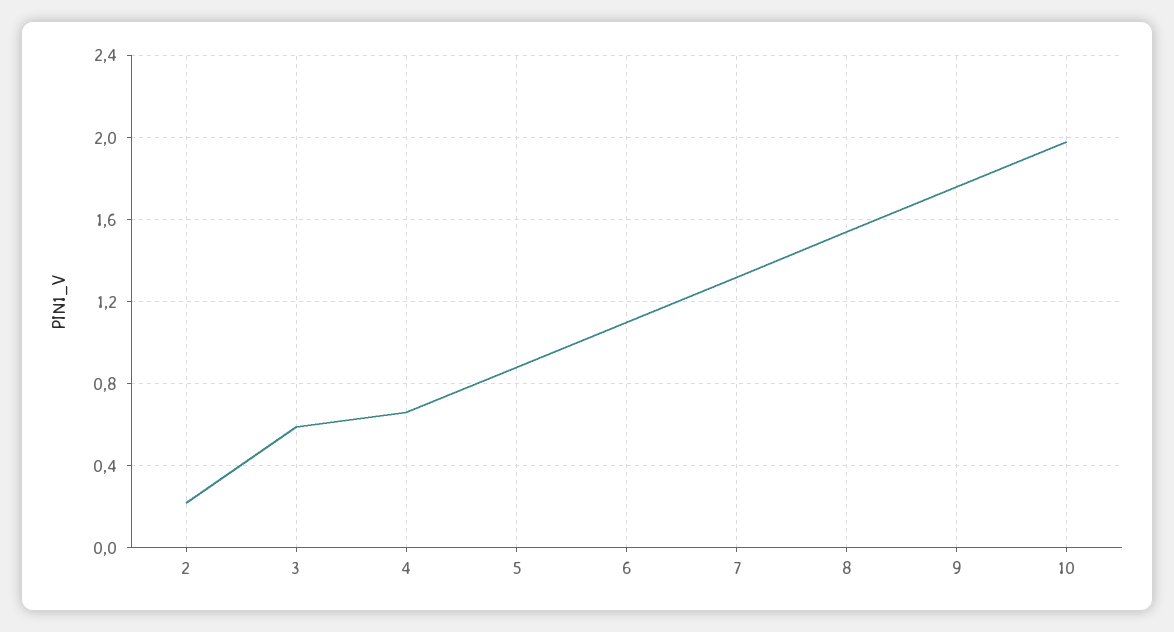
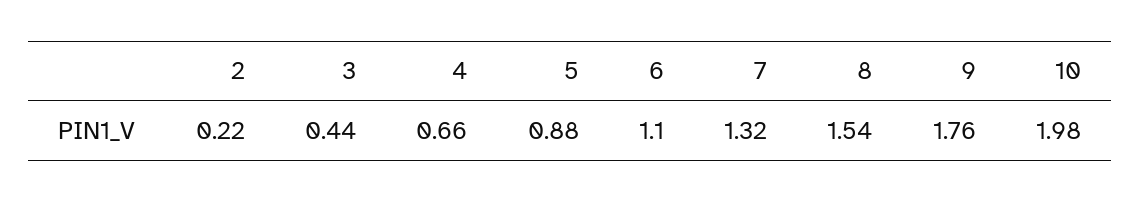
3: 0.6 -> 0.44

